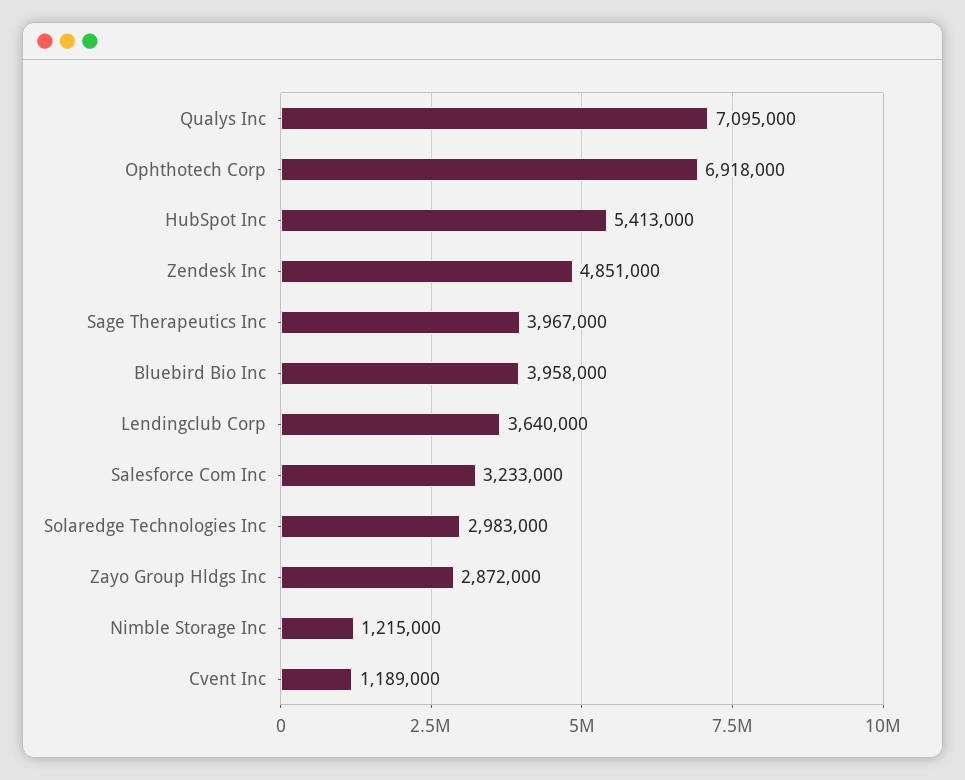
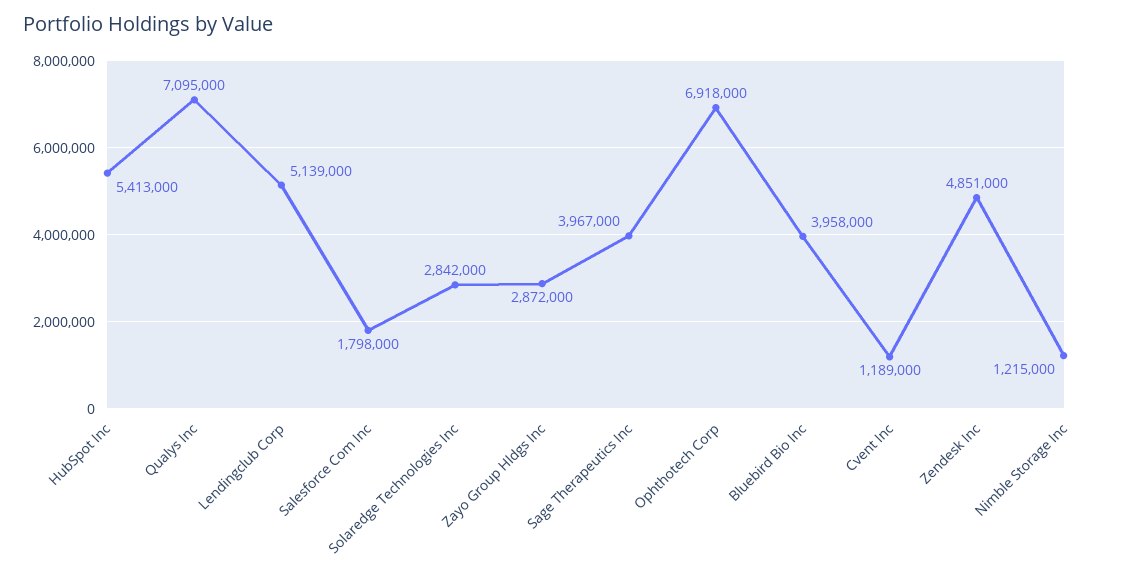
Lendingclub Corp: 3640000 -> 5139000
Salesforce Com Inc: 3233000 -> 1798000
Solaredge Technologies Inc: 2983000 -> 2842000

